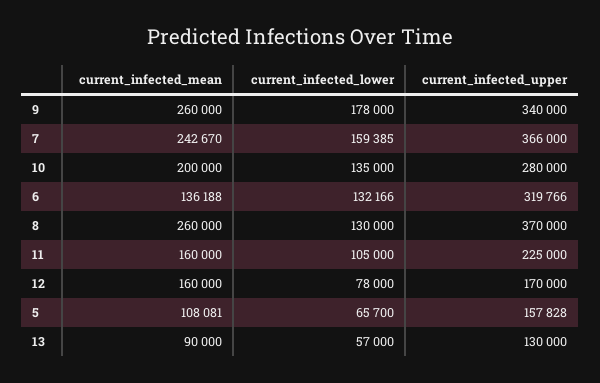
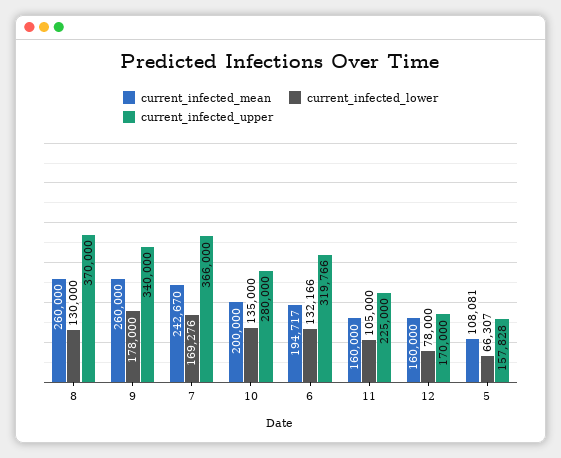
current_infected_lower, 7: 159385 -> 169276
current_infected_mean, 6: 136188 -> 194717
current_infected_lower, 5: 65700 -> 66307
current_infected_mean, 13: 90000 -> none
current_infected_lower, 13: 57000 -> none
current_infected_upper, 13: 130000 -> none

